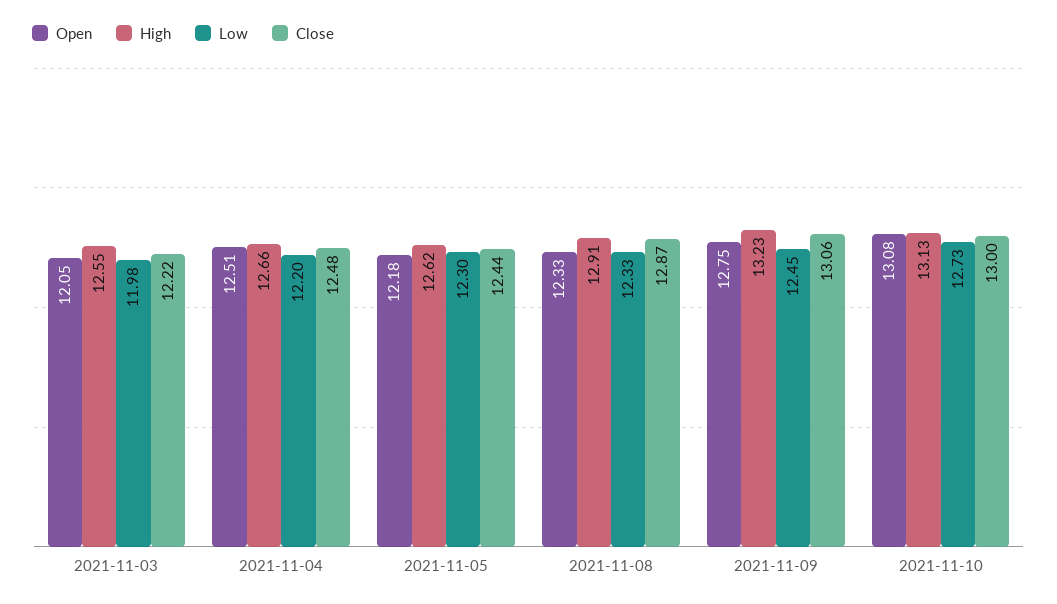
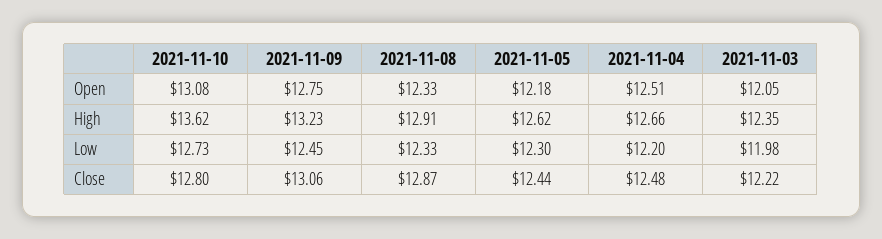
High, 2021-11-03: 12.55 -> 12.35
High, 2021-11-10: 13.13 -> 13.62
Close, 2021-11-10: 13 -> 12.8

